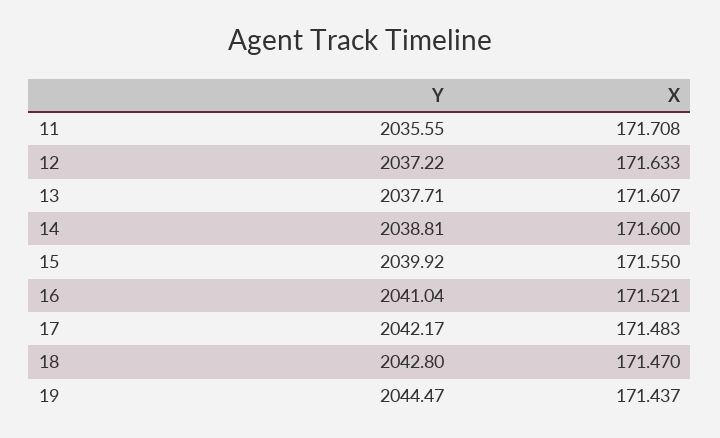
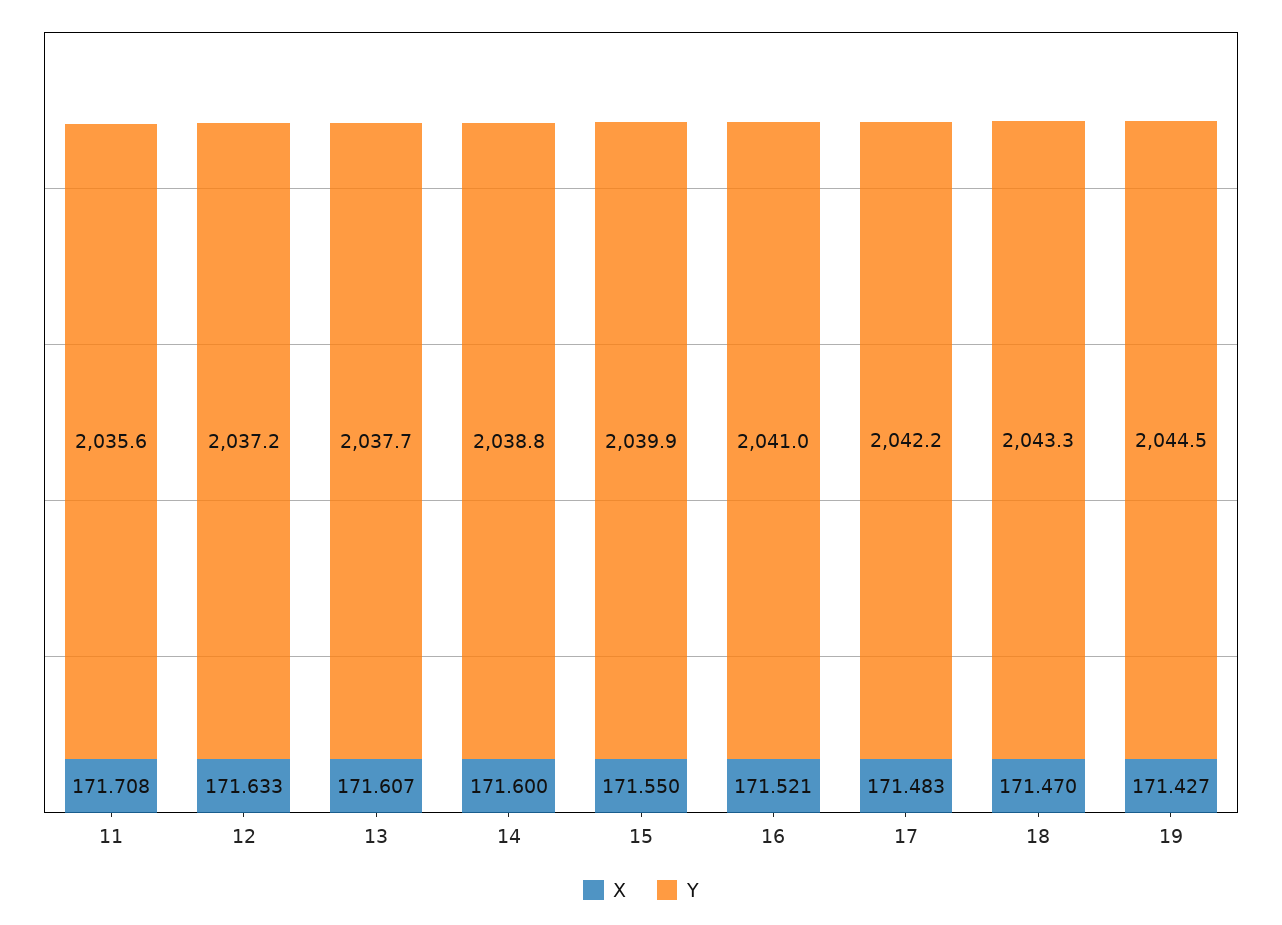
Y, 18: 2042.8 -> 2043.3
X, 19: 171.437 -> 171.427

